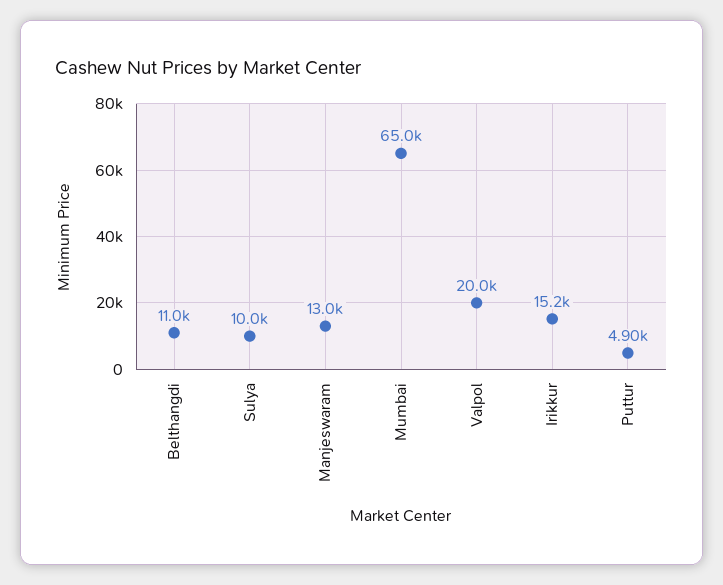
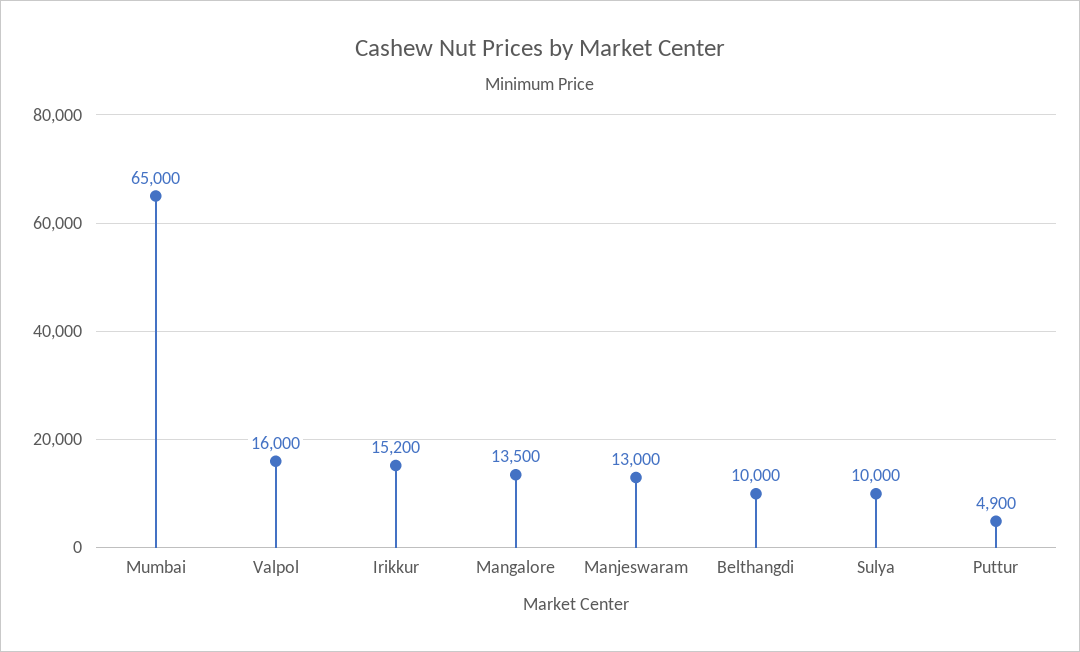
Belthangdi: 11000 -> 10000
Valpol: 20000 -> 16000
Mangalore: none -> 13500

